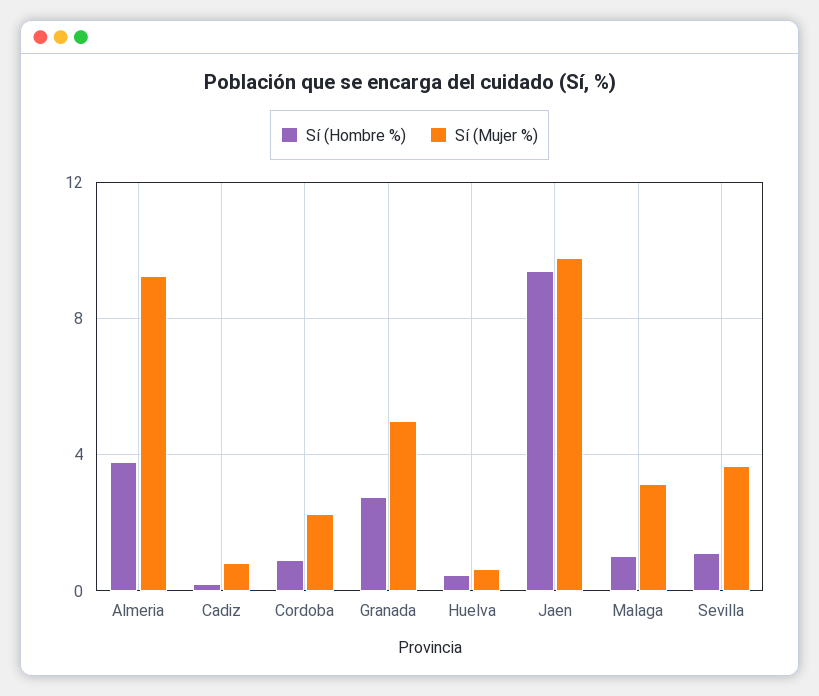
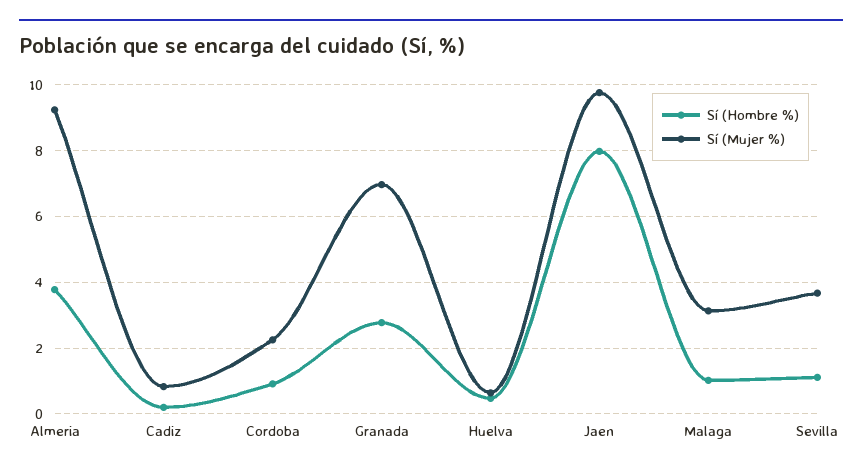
Sí (Mujer %), Granada: 5 -> 7
Sí (Hombre %), Jaen: 9.5 -> 8

